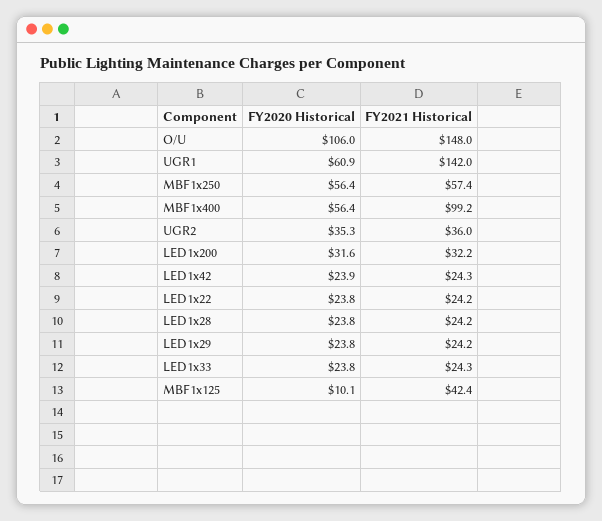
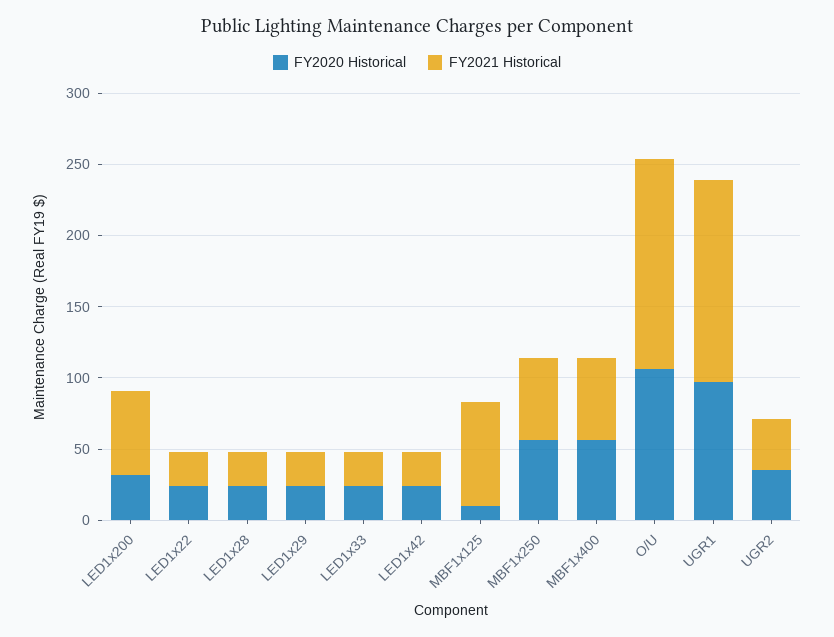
FY2020 Historical, UGR1: 60.9 -> 100
FY2021 Historical, MBF1x400: 99.2 -> 60
FY2021 Historical, LED1x200: 32.2 -> 60
FY2021 Historical, MBF1x125: 42.4 -> 70

